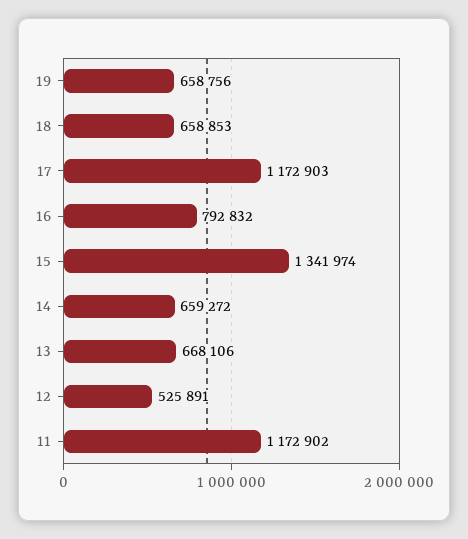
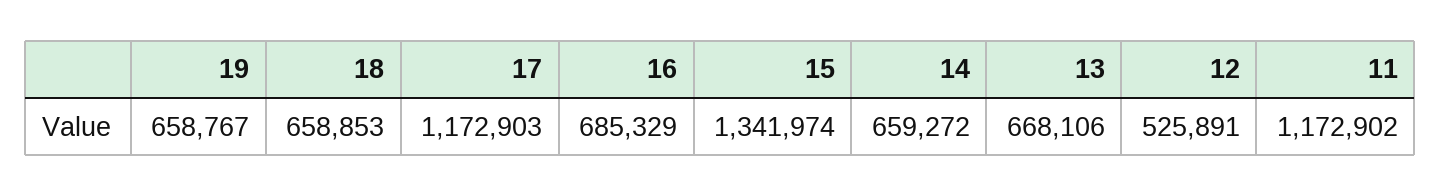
19: 658756 -> 658767
16: 792832 -> 685329

